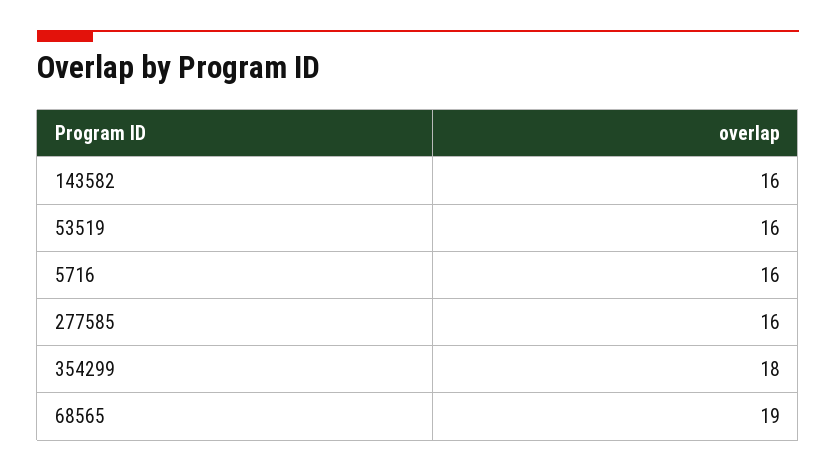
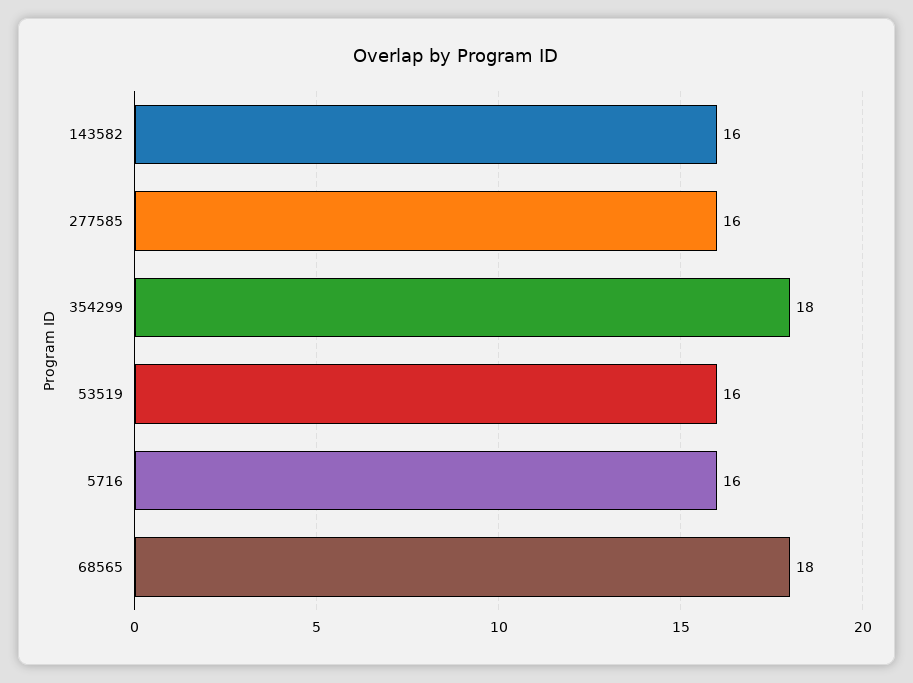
68565: 19 -> 18

